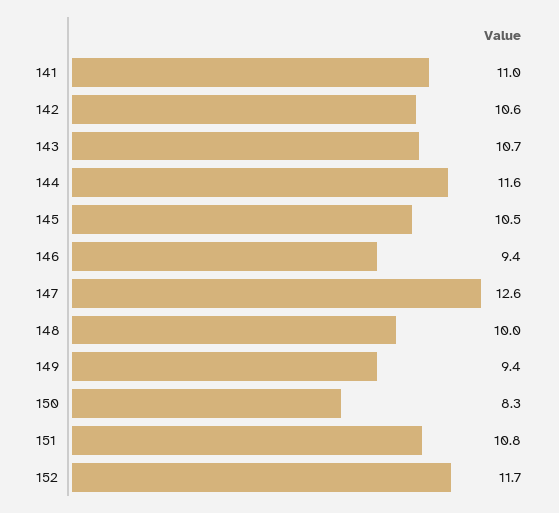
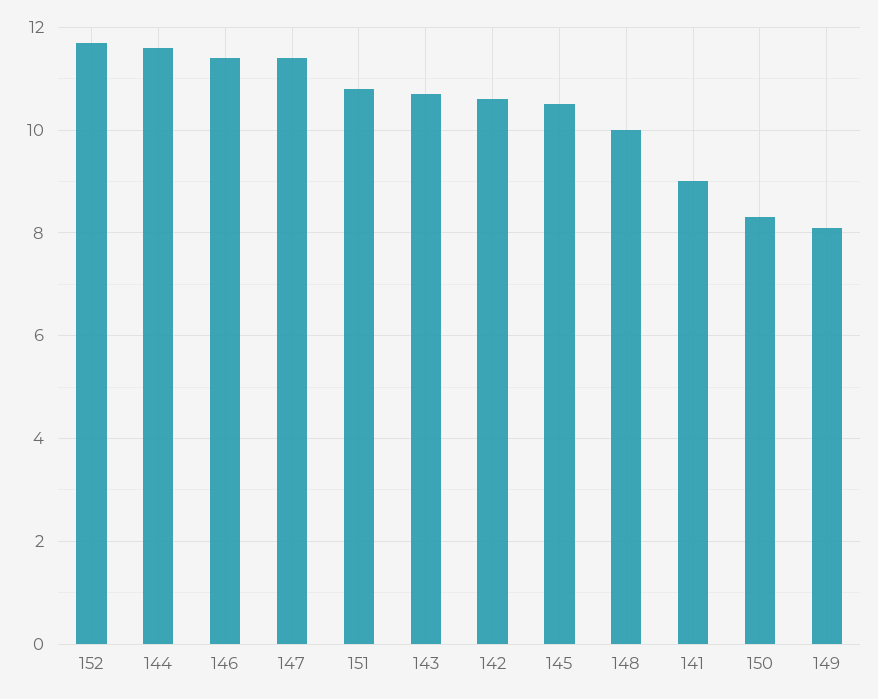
141: 11 -> 9
146: 9.4 -> 11.5
147: 12.6 -> 11.5
149: 9.4 -> 8

